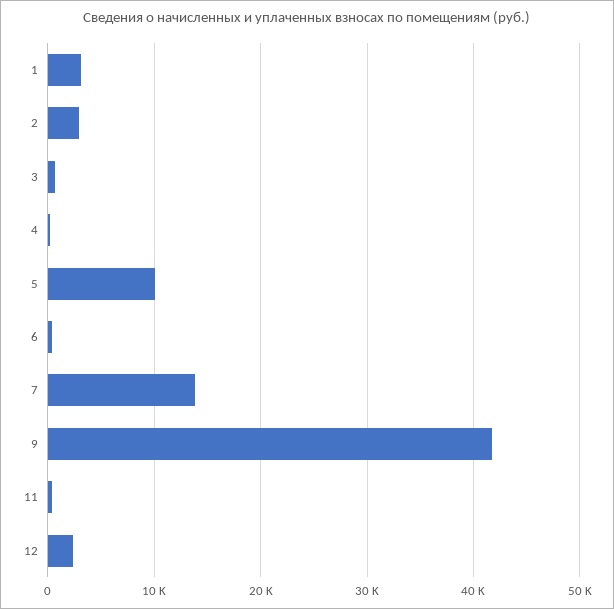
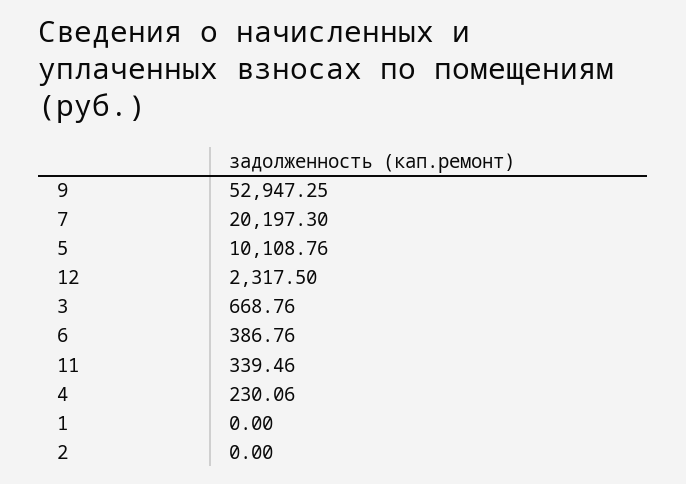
1: 3000 -> 0
2: 3000 -> 0
7: 14000 -> 20197.3
9: 42000 -> 52947.25

